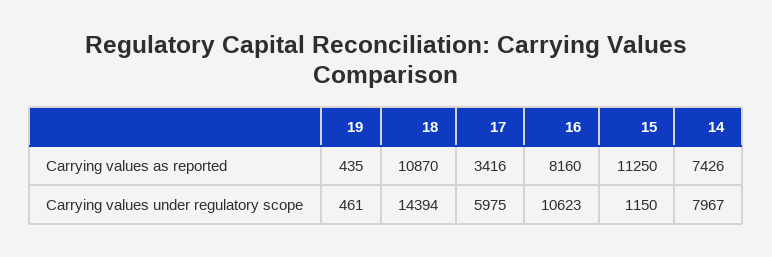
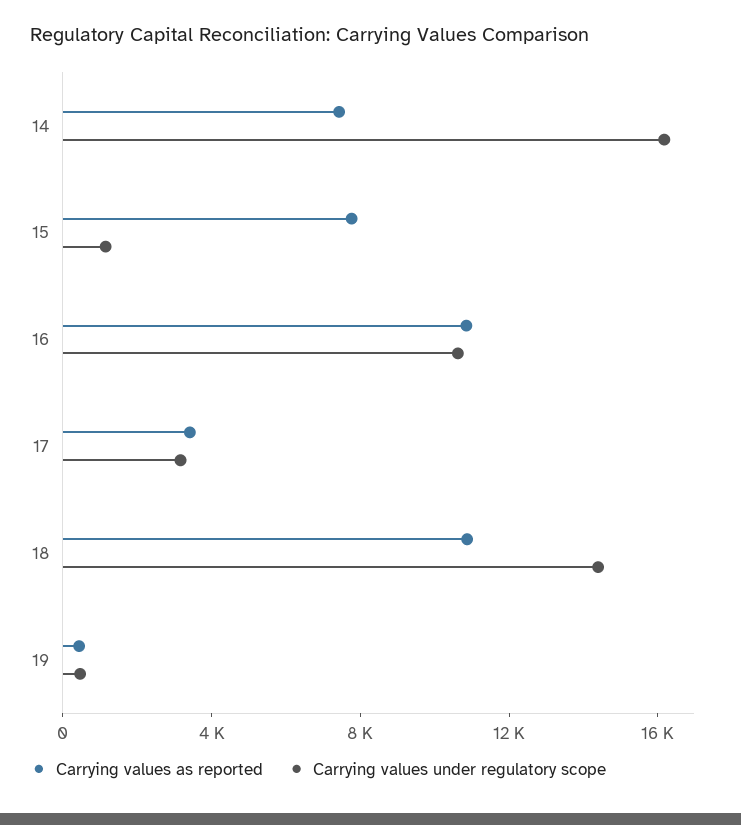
Carrying values as reported, 16: 8160 -> 11000
Carrying values as reported, 15: 11250 -> 8000
Carrying values under regulatory scope, 17: 5975 -> 3000
Carrying values under regulatory scope, 14: 7967 -> 16000

